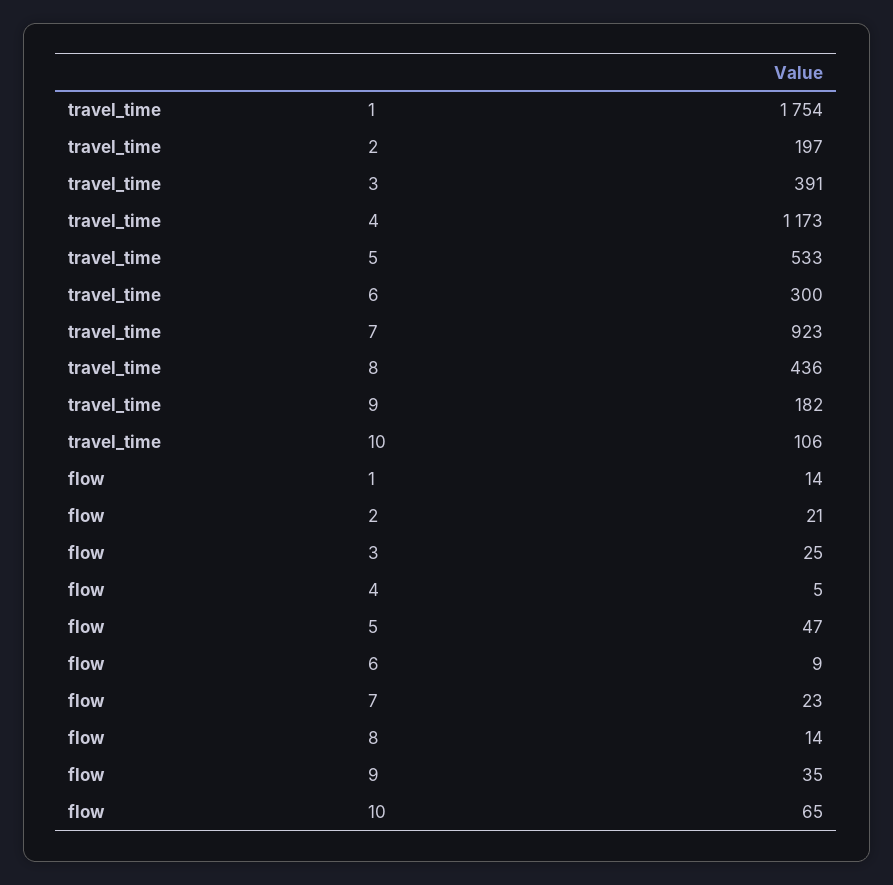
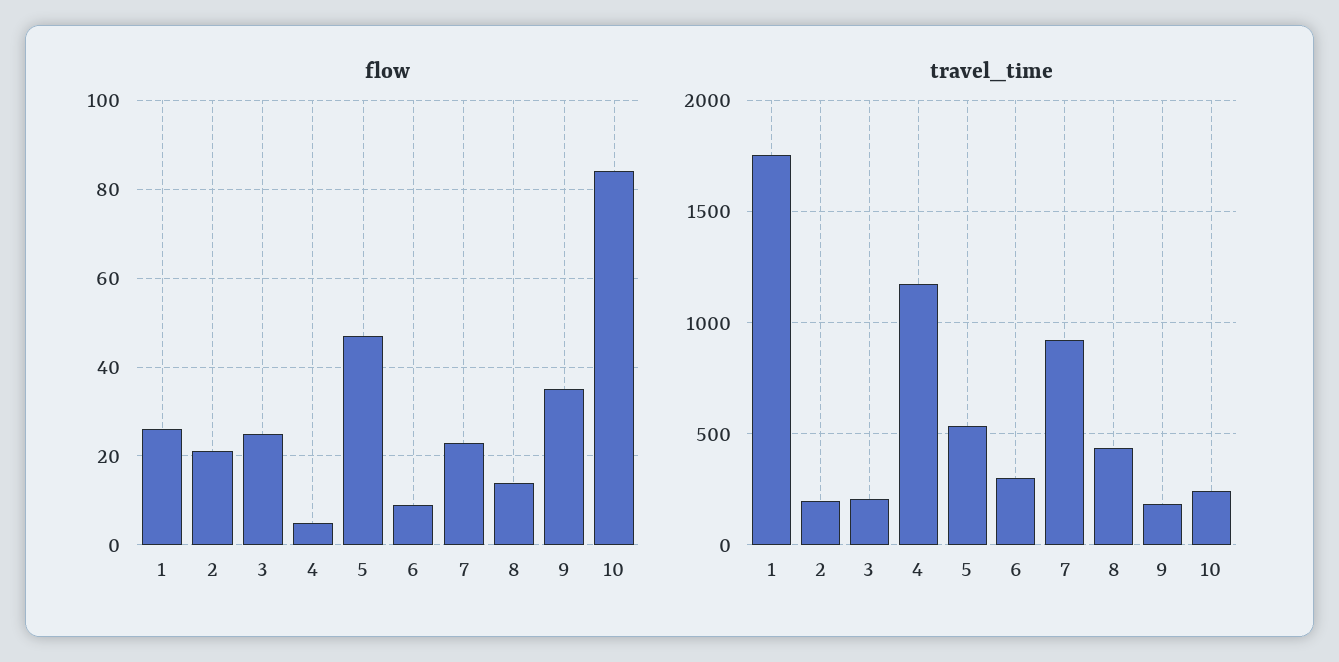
travel_time, 3: 391 -> 200
travel_time, 10: 106 -> 250
flow, 1: 14 -> 25
flow, 10: 65 -> 85

